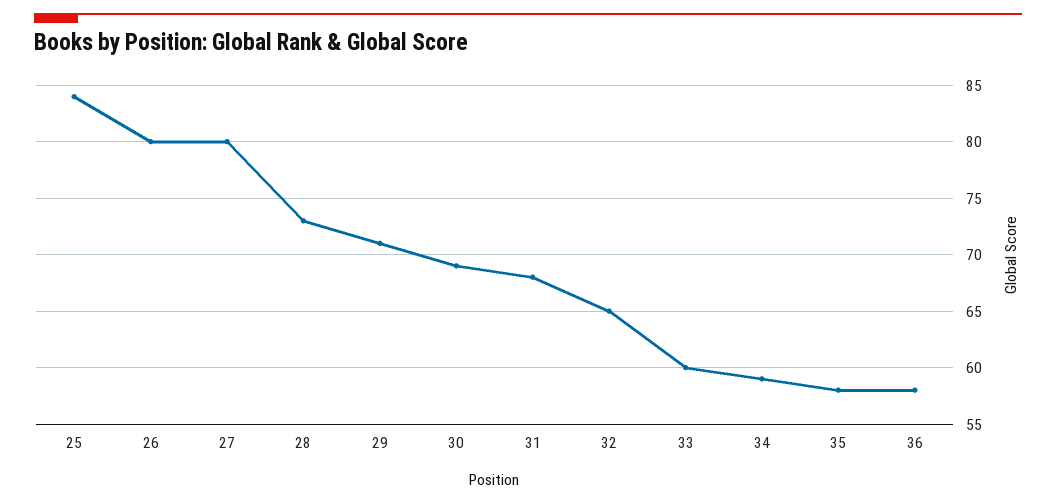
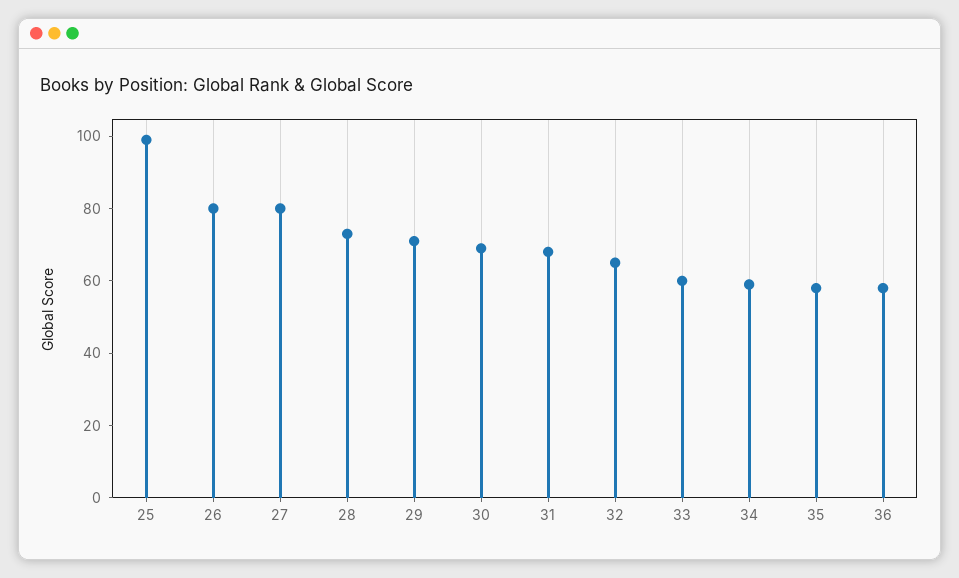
25: 84 -> 100

